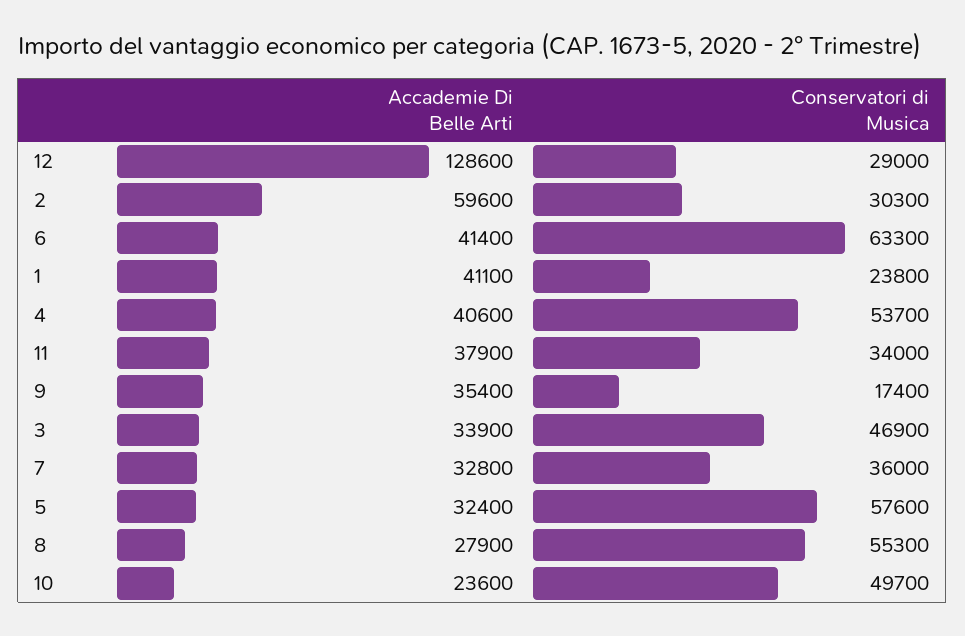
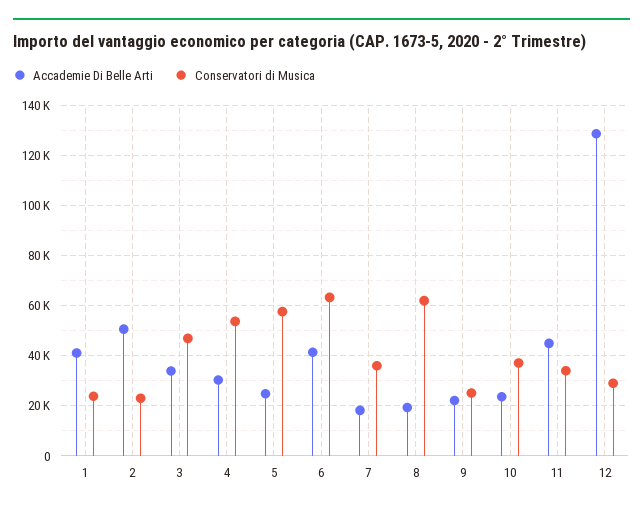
Accademie Di Belle Arti, 2: 59600 -> 50000
Conservatori di Musica, 2: 30300 -> 22500
Accademie Di Belle Arti, 4: 40600 -> 30000
Accademie Di Belle Arti, 11: 37900 -> 45000
Accademie Di Belle Arti, 9: 35400 -> 22500
Conservatori di Musica, 9: 17400 -> 25000
Accademie Di Belle Arti, 7: 32800 -> 17500
Accademie Di Belle Arti, 5: 32400 -> 25000
Accademie Di Belle Arti, 8: 27900 -> 20000
Conservatori di Musica, 8: 55300 -> 62500
Conservatori di Musica, 10: 49700 -> 37500

